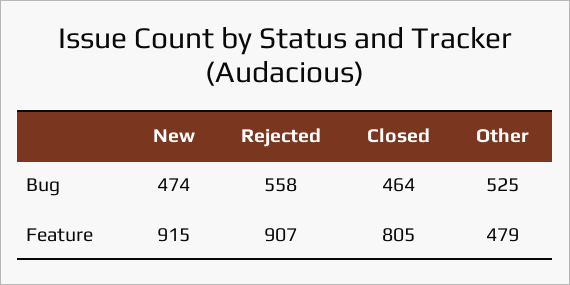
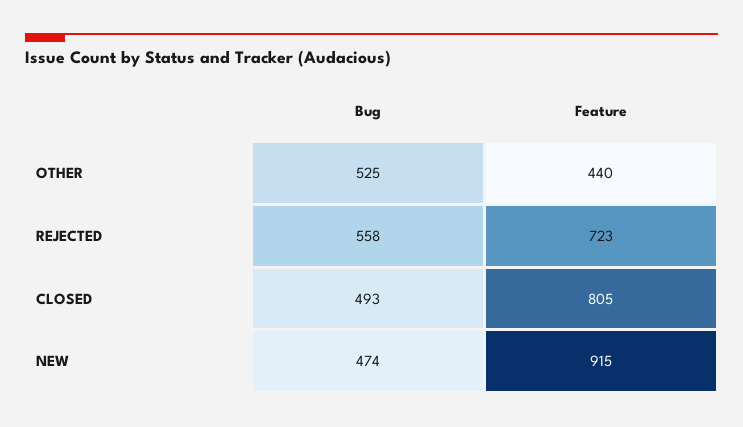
Closed, Bug: 464 -> 493
Rejected, Feature: 907 -> 723
Other, Feature: 479 -> 440

